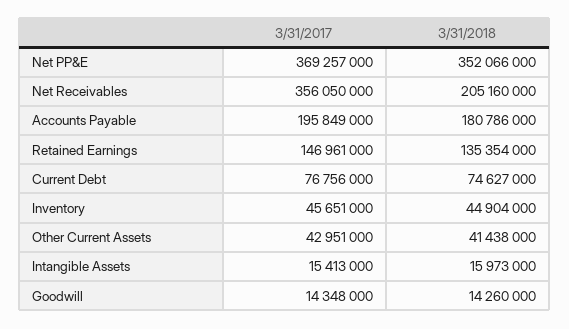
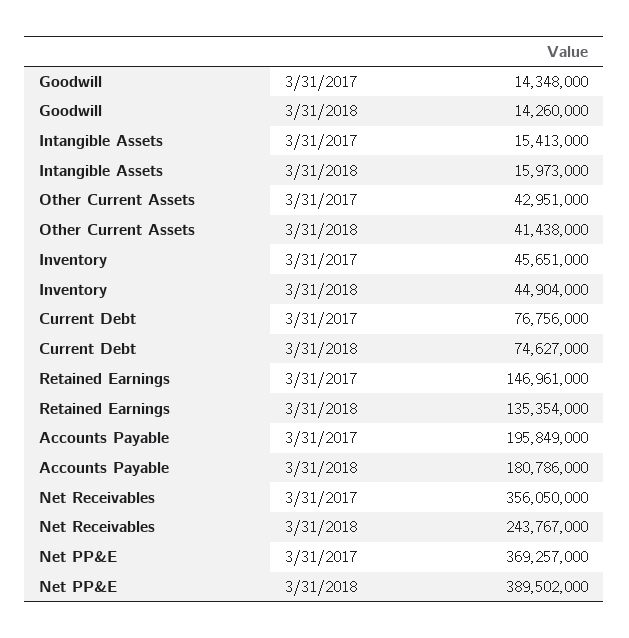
3/31/2018, Net PP&E: 352066000 -> 389502000
3/31/2018, Net Receivables: 205160000 -> 243767000

